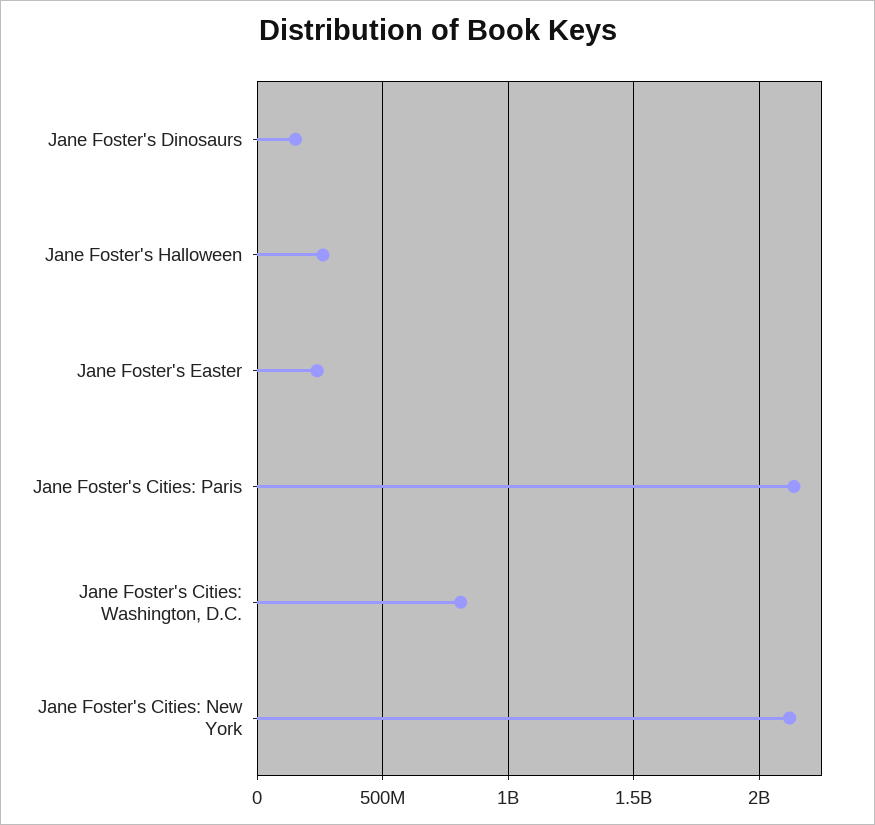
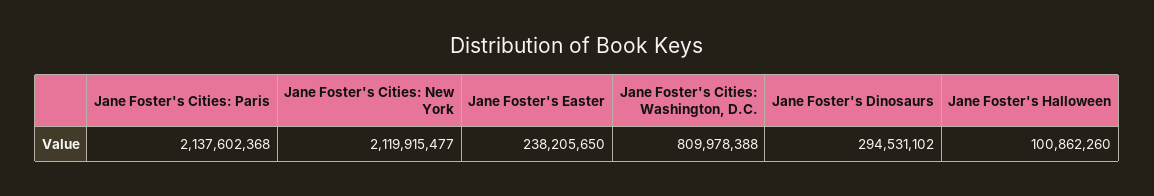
Jane Foster's Dinosaurs: 150000000 -> 294531102
Jane Foster's Halloween: 250000000 -> 100862260

